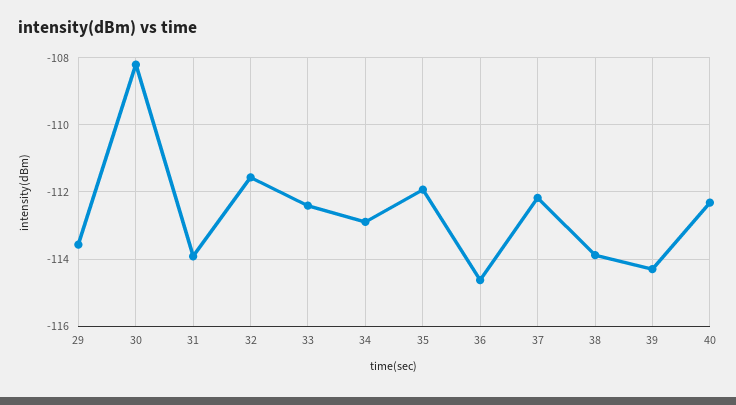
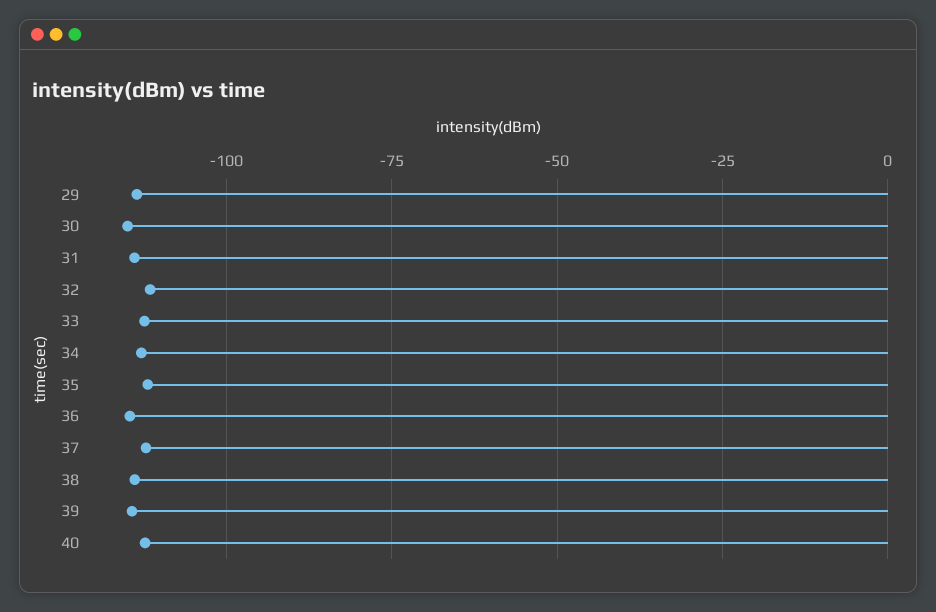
30: -108.2 -> -115

